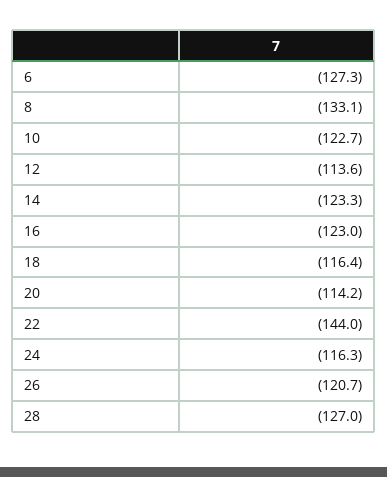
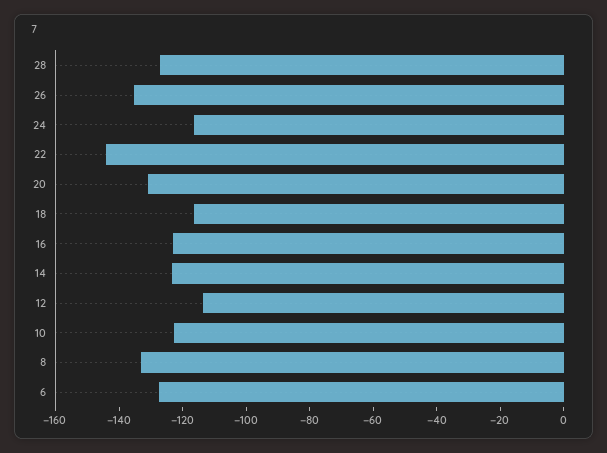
20: -114.2 -> -130
26: -120.7 -> -135

